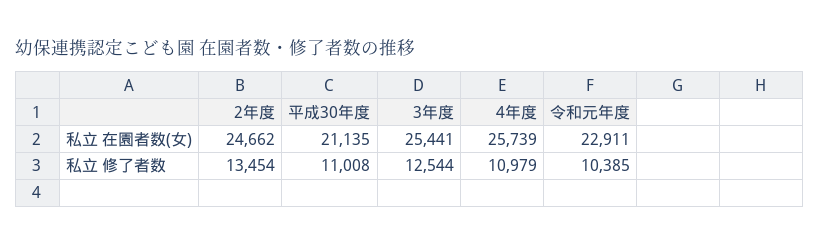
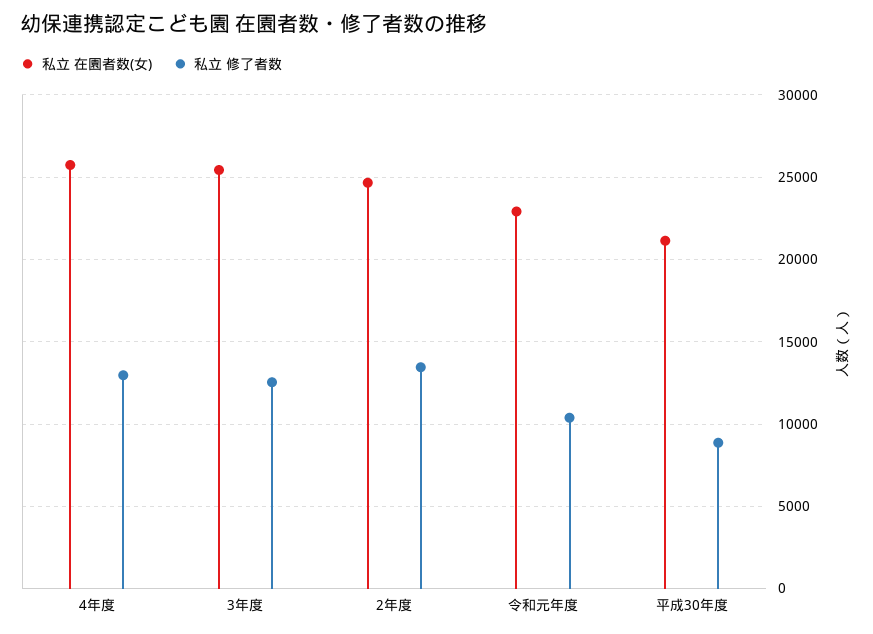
私立 修了者数, 平成30年度: 11008 -> 9000
私立 修了者数, 4年度: 10979 -> 13000

